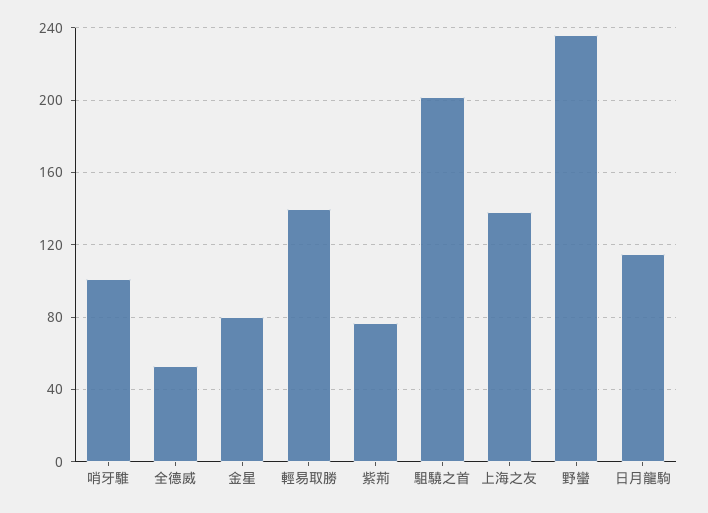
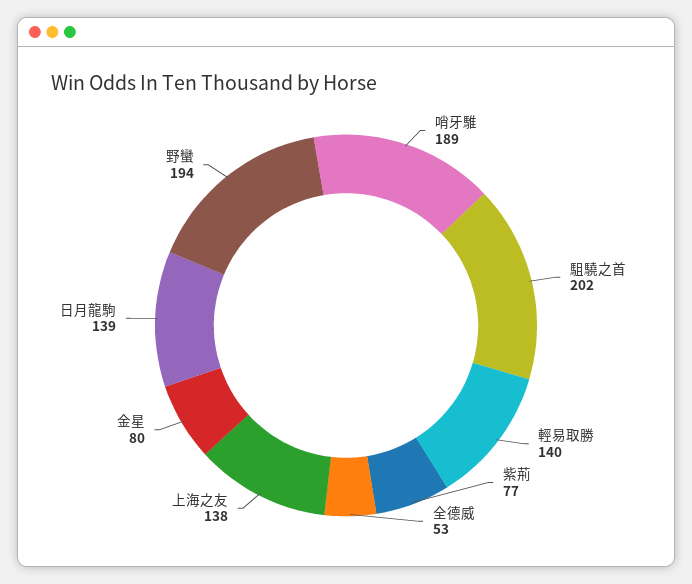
哨牙騅: 100 -> 189
野蠻: 235 -> 194
日月龍駒: 115 -> 139

